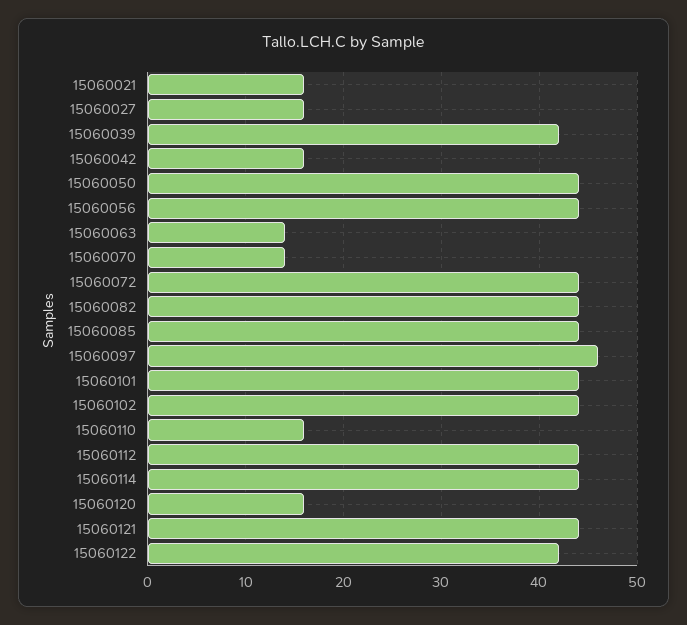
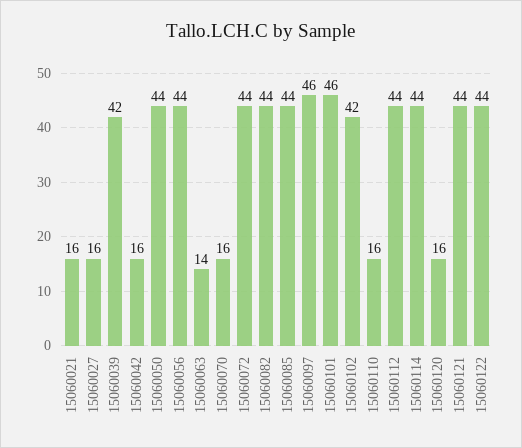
15060070: 14 -> 16
15060101: 44 -> 46
15060102: 44 -> 42
15060122: 42 -> 44

